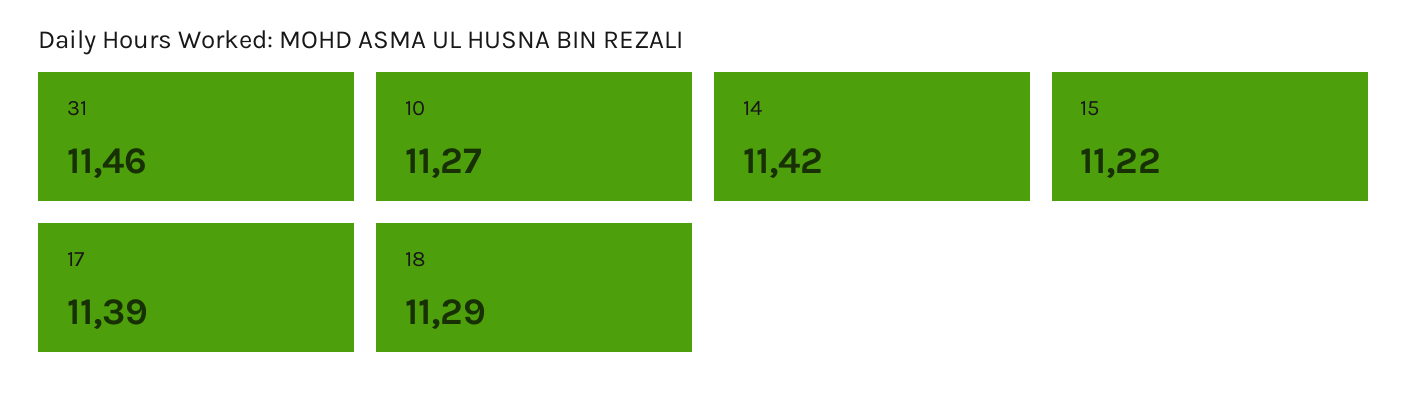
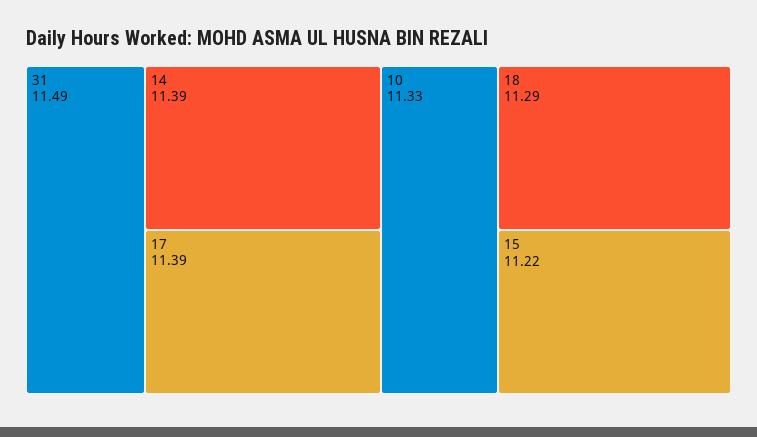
31: 11.46 -> 11.49
10: 11.27 -> 11.33
14: 11.42 -> 11.39

